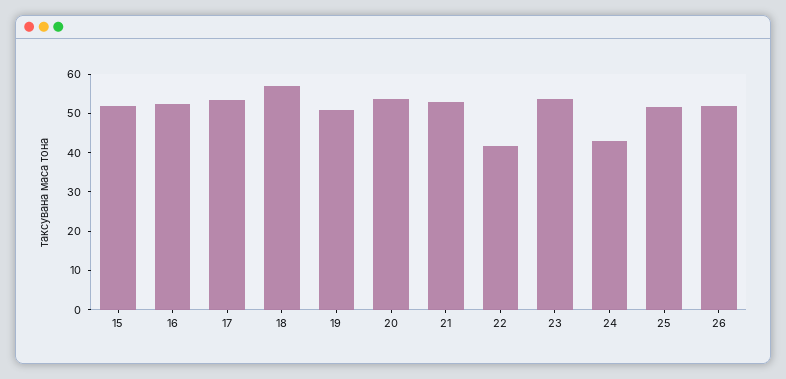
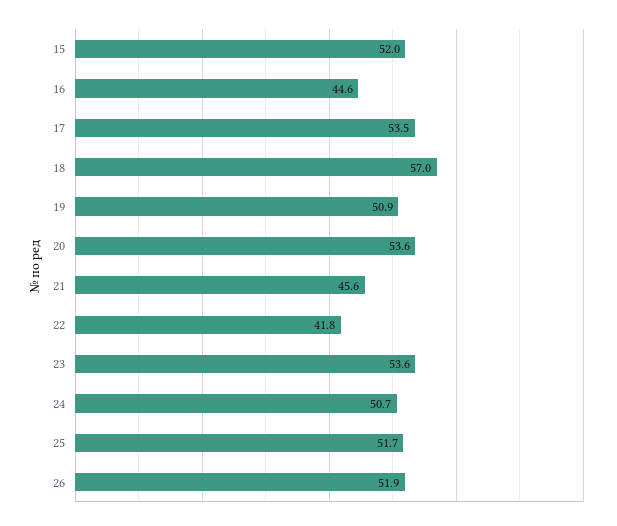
16: 52.5 -> 44.6
21: 52.5 -> 45.6
24: 42.5 -> 50.7

